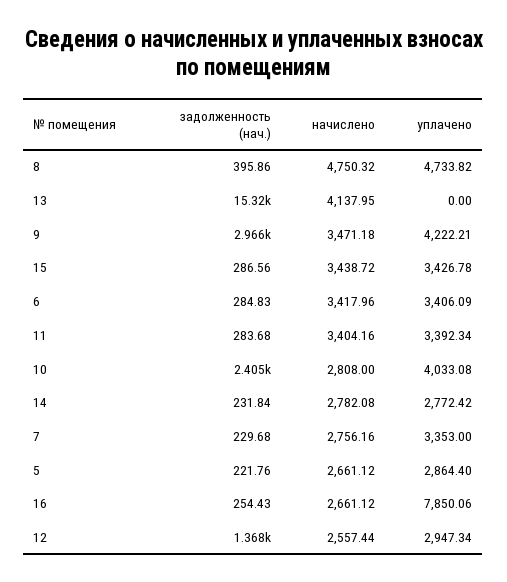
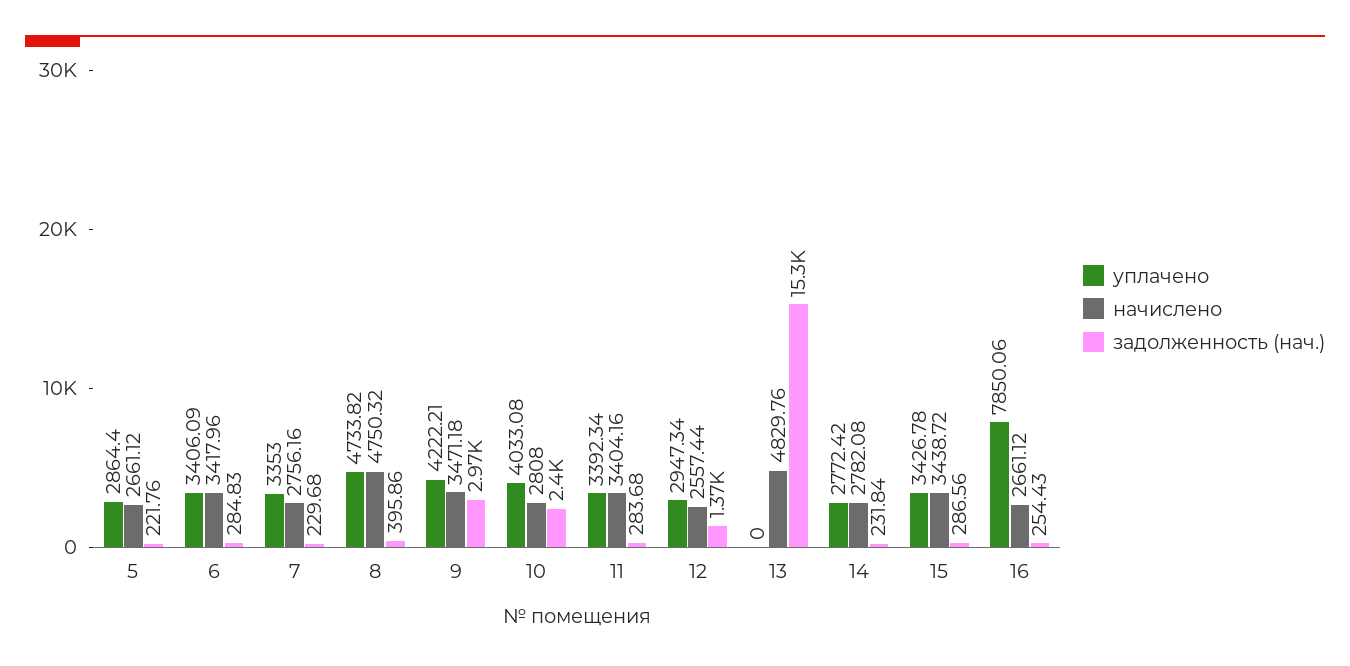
начислено, 13: 4137.95 -> 4829.76

